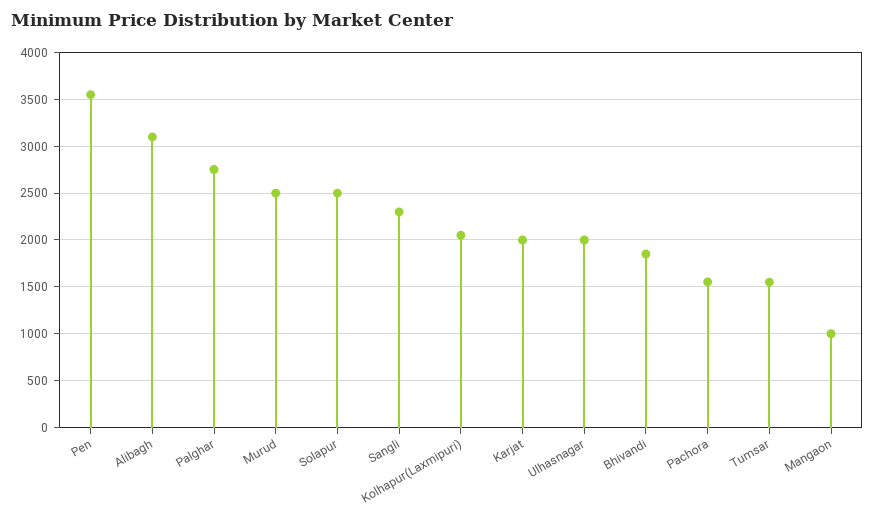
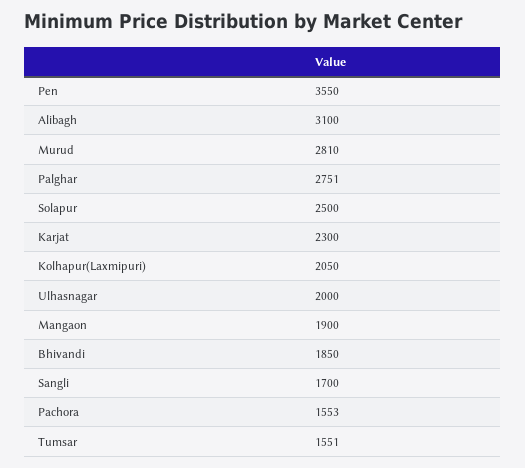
Murud: 2500 -> 2810
Sangli: 2300 -> 1700
Karjat: 2000 -> 2300
Mangaon: 1000 -> 1900

